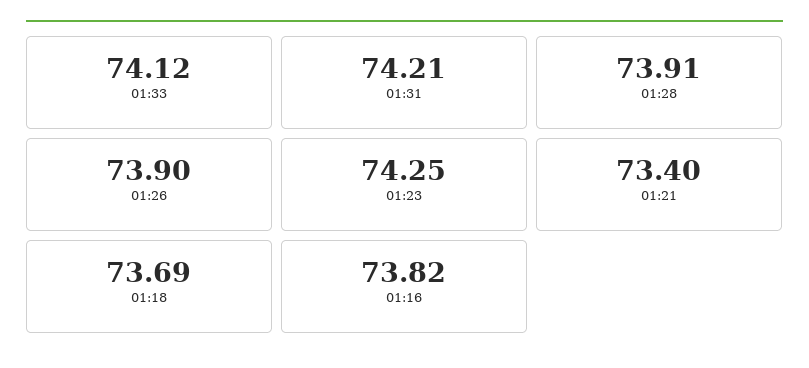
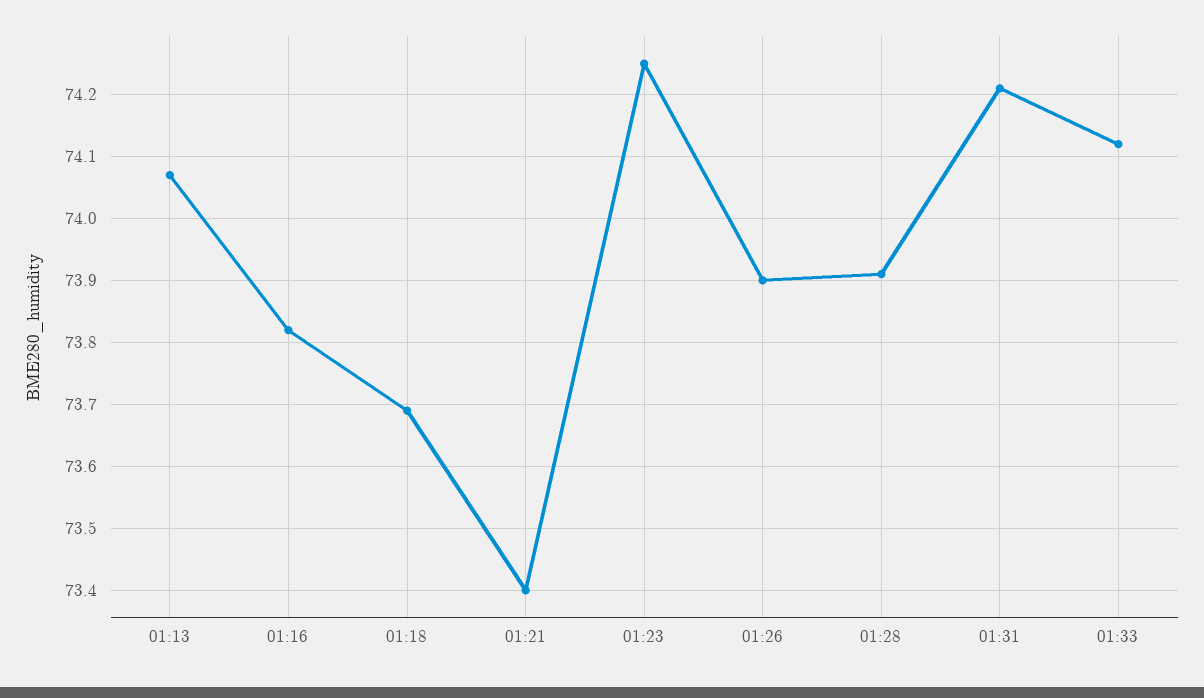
01:13: none -> 74.07

